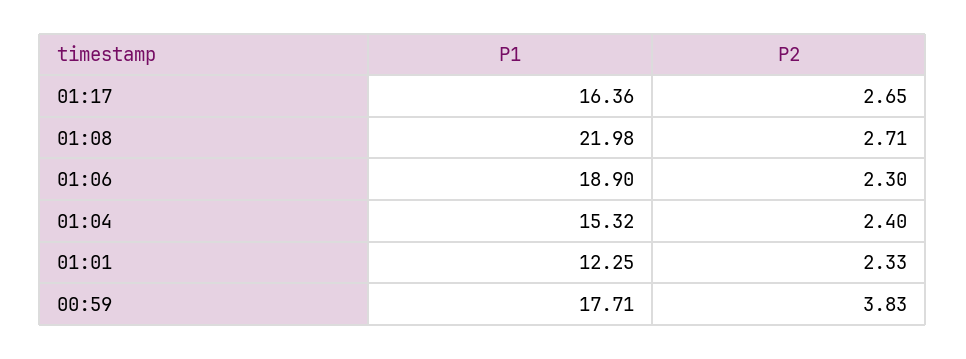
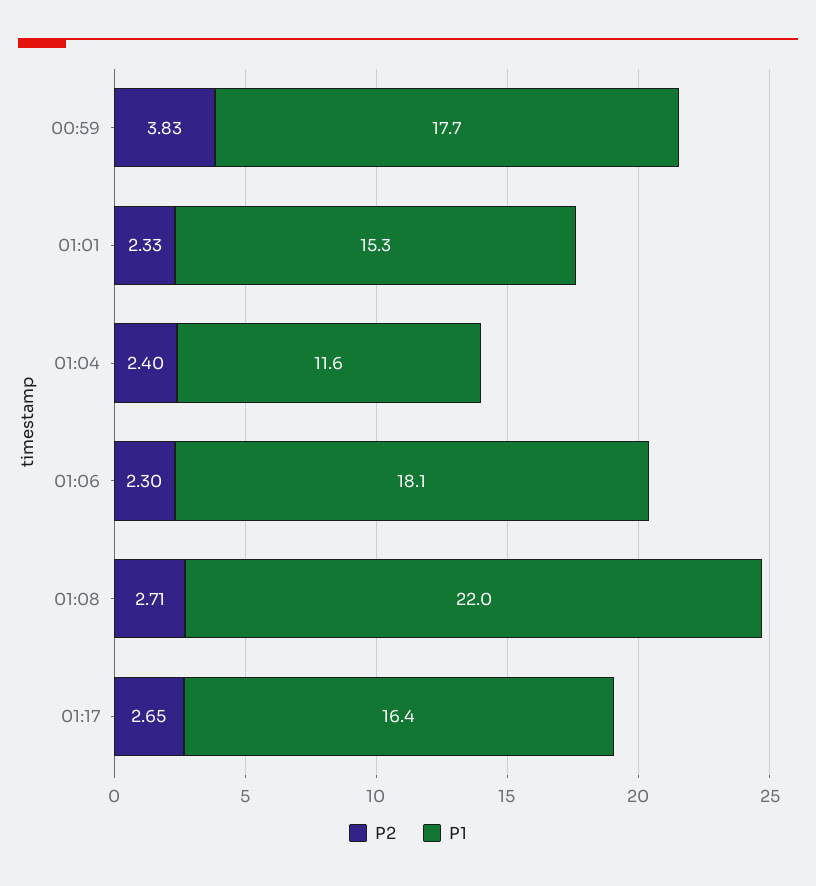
P1, 01:06: 18.9 -> 18.1
P1, 01:04: 15.32 -> 11.6
P1, 01:01: 12.25 -> 15.3

